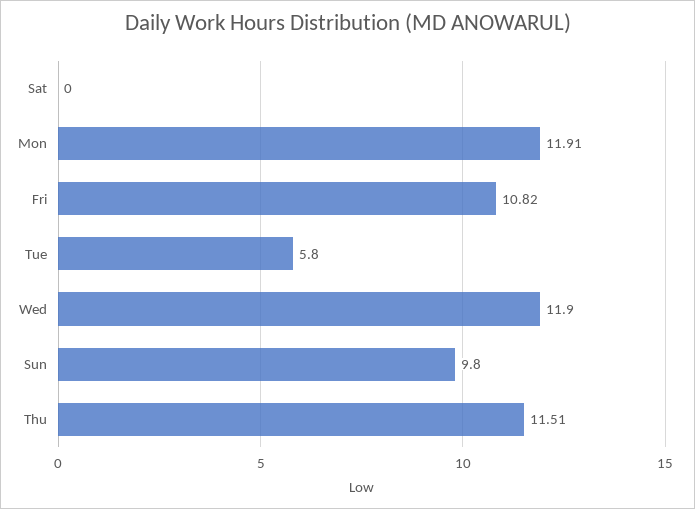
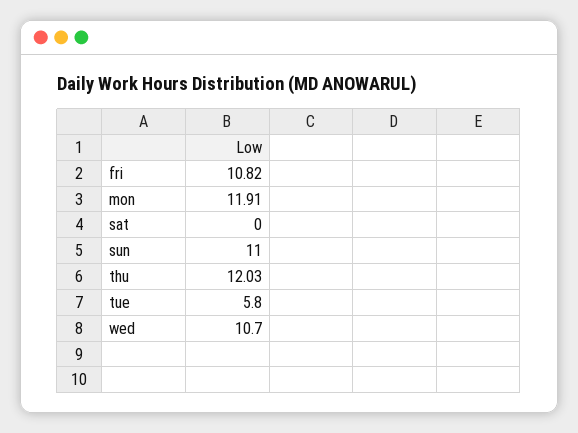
Wed: 11.9 -> 10.7
Sun: 9.8 -> 11
Thu: 11.51 -> 12.03

